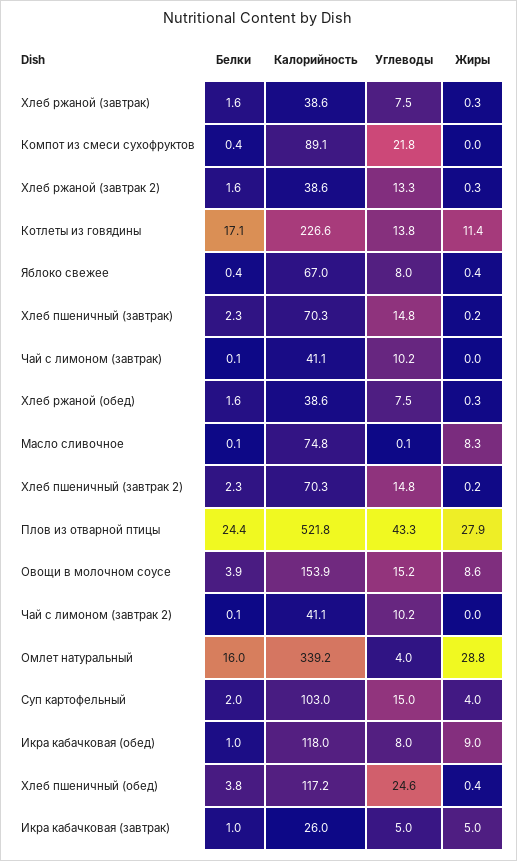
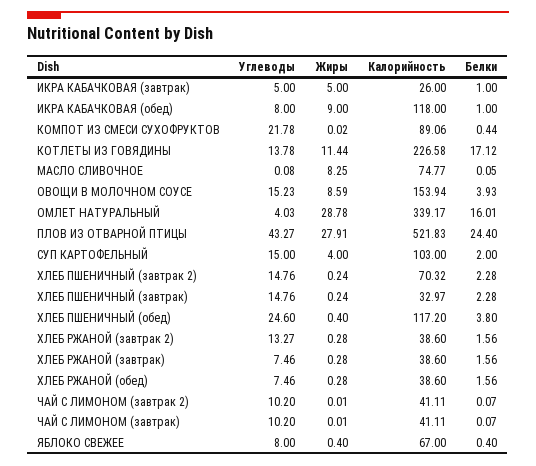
Калорийность, Хлеб пшеничный (завтрак): 70.3 -> 32.97

